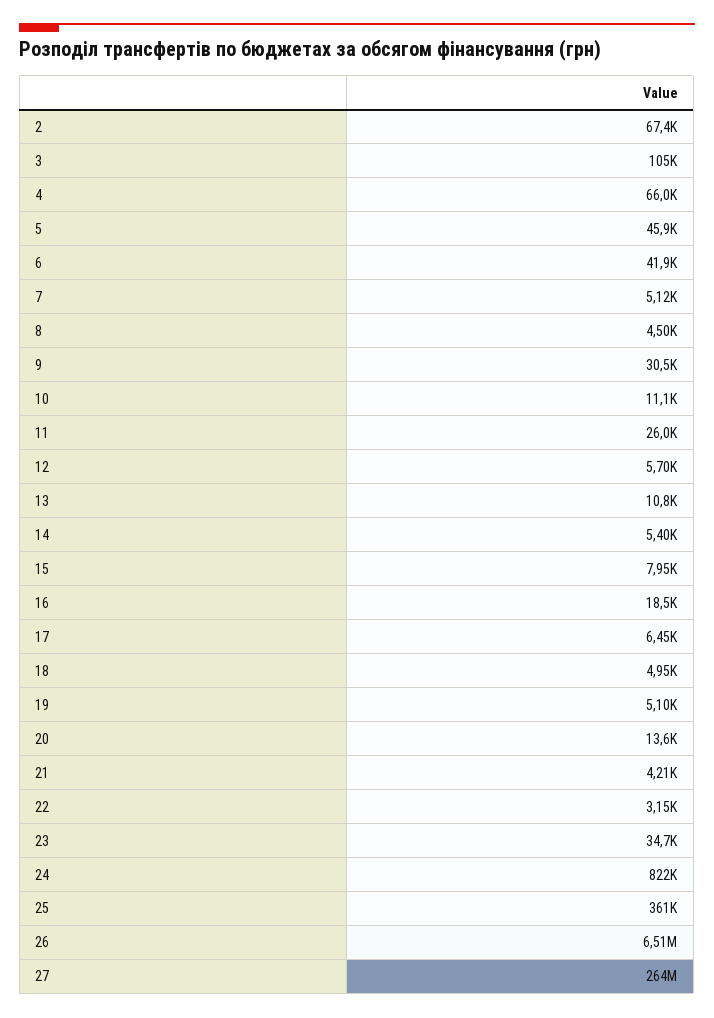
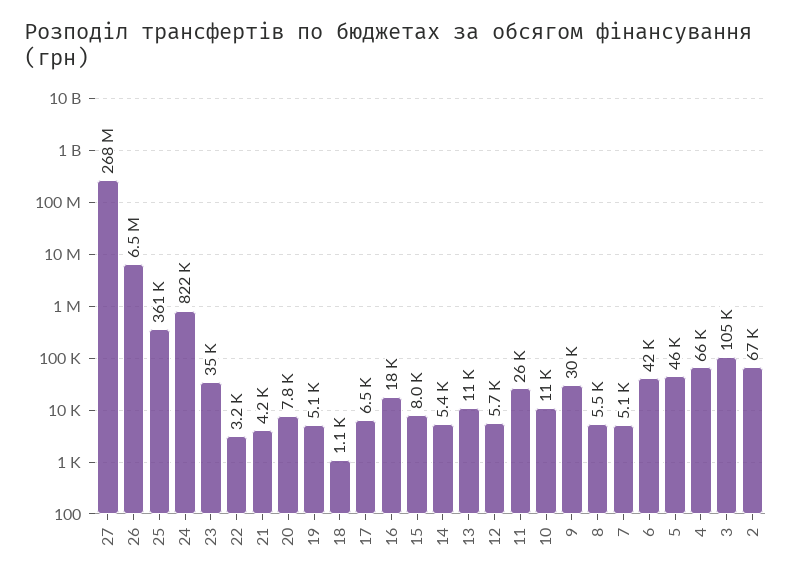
8: 4500 -> 5500
18: 4950 -> 1100
20: 13600 -> 7800
27: 264000000 -> 268000000

